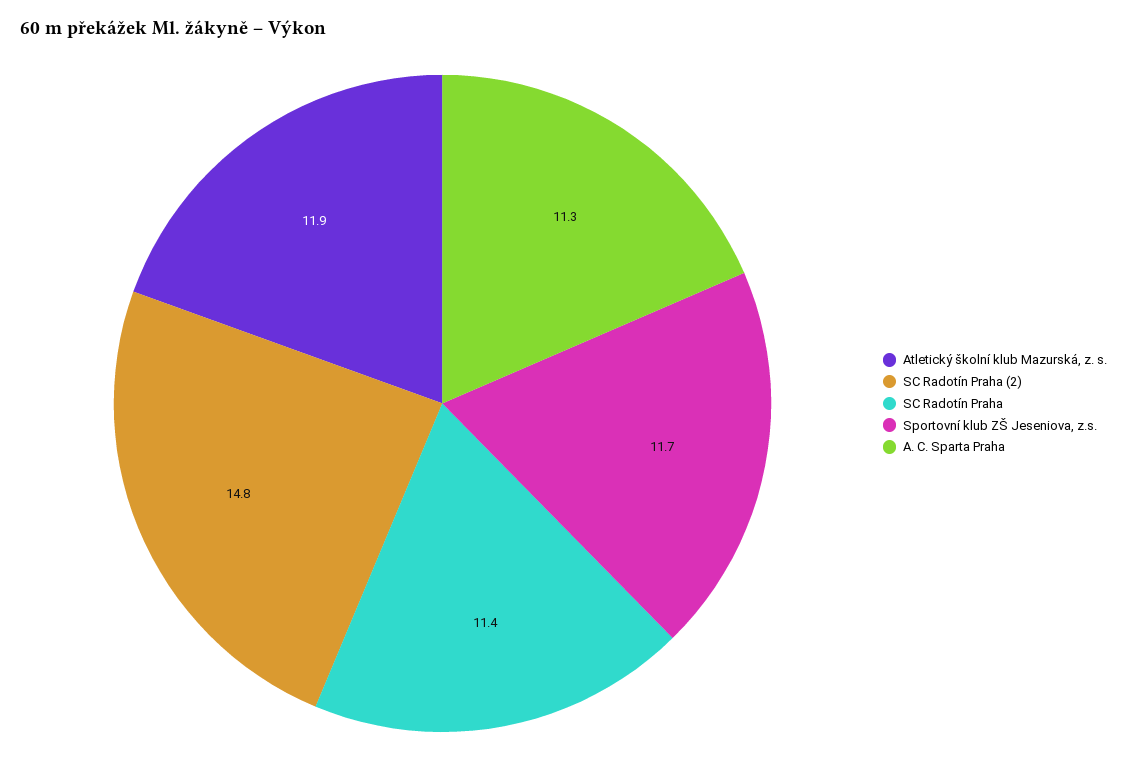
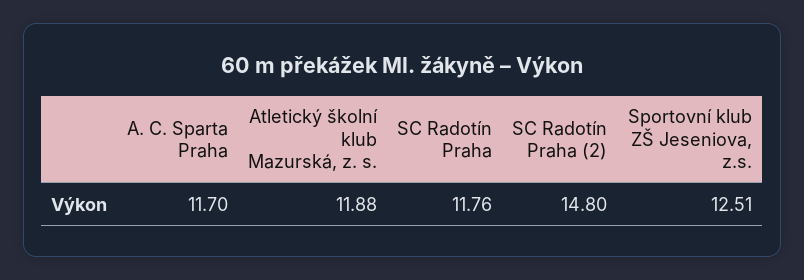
SC Radotín Praha: 11.4 -> 11.76
Sportovní klub ZŠ Jeseniova, z.s.: 11.7 -> 12.51
A. C. Sparta Praha: 11.3 -> 11.7

